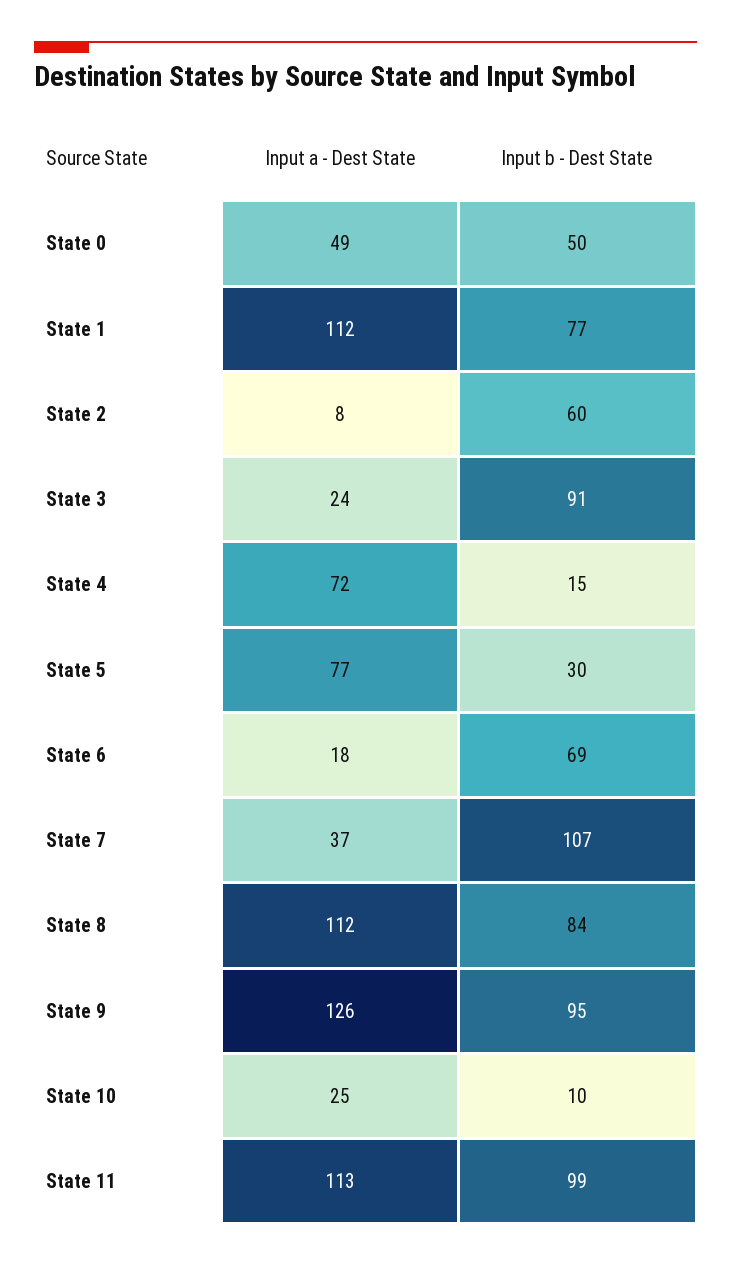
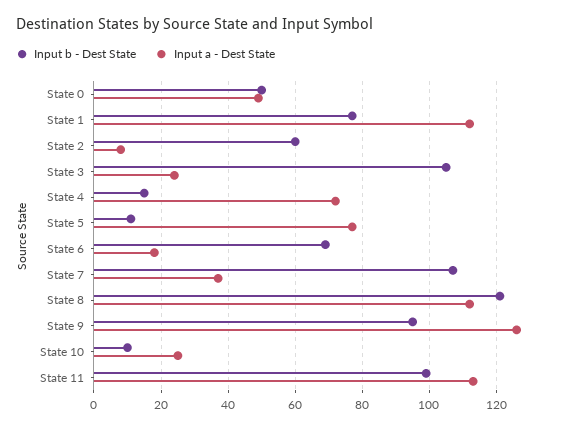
Input b - Dest State, State 3: 91 -> 105
Input b - Dest State, State 5: 30 -> 10
Input b - Dest State, State 8: 84 -> 120

